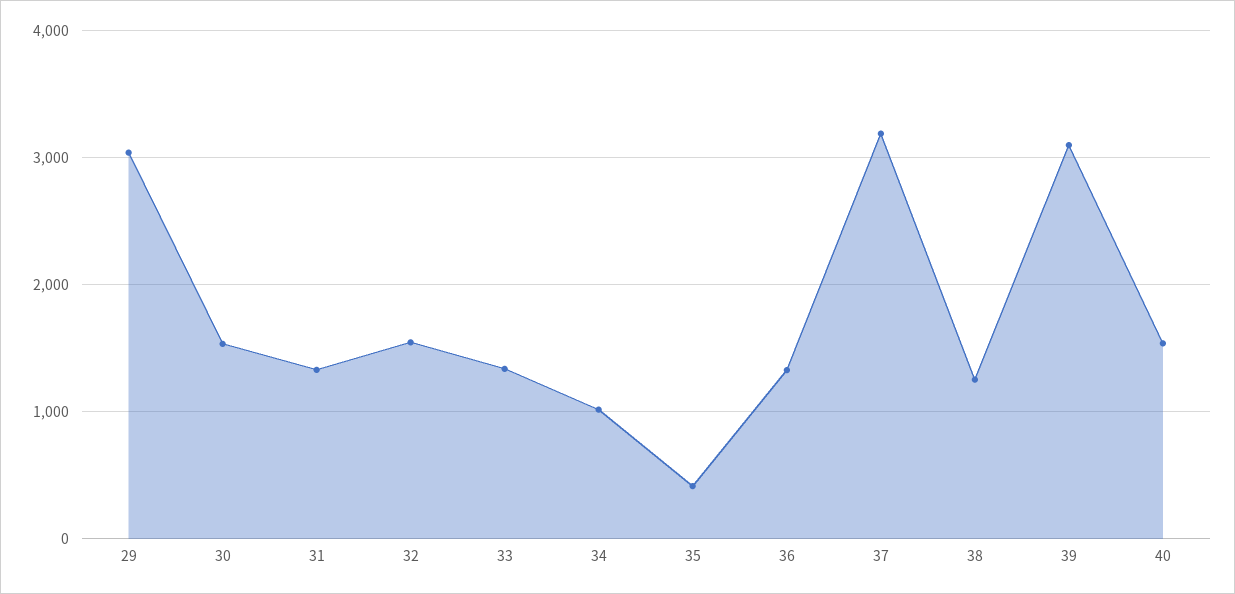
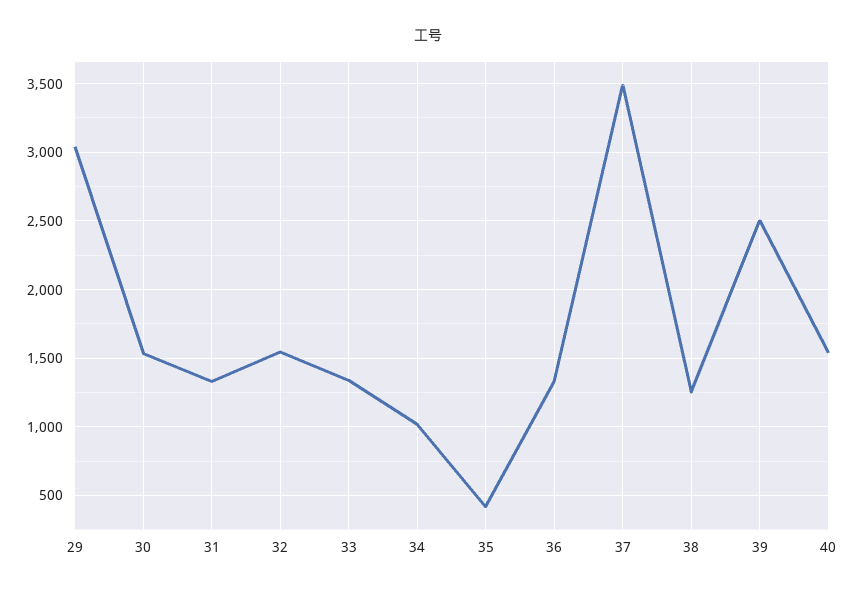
37: 3200 -> 3500
39: 3100 -> 2500

